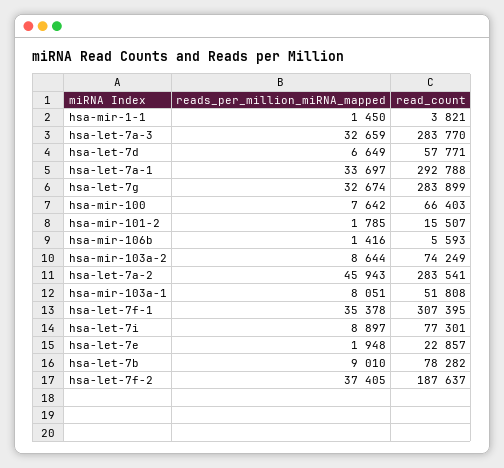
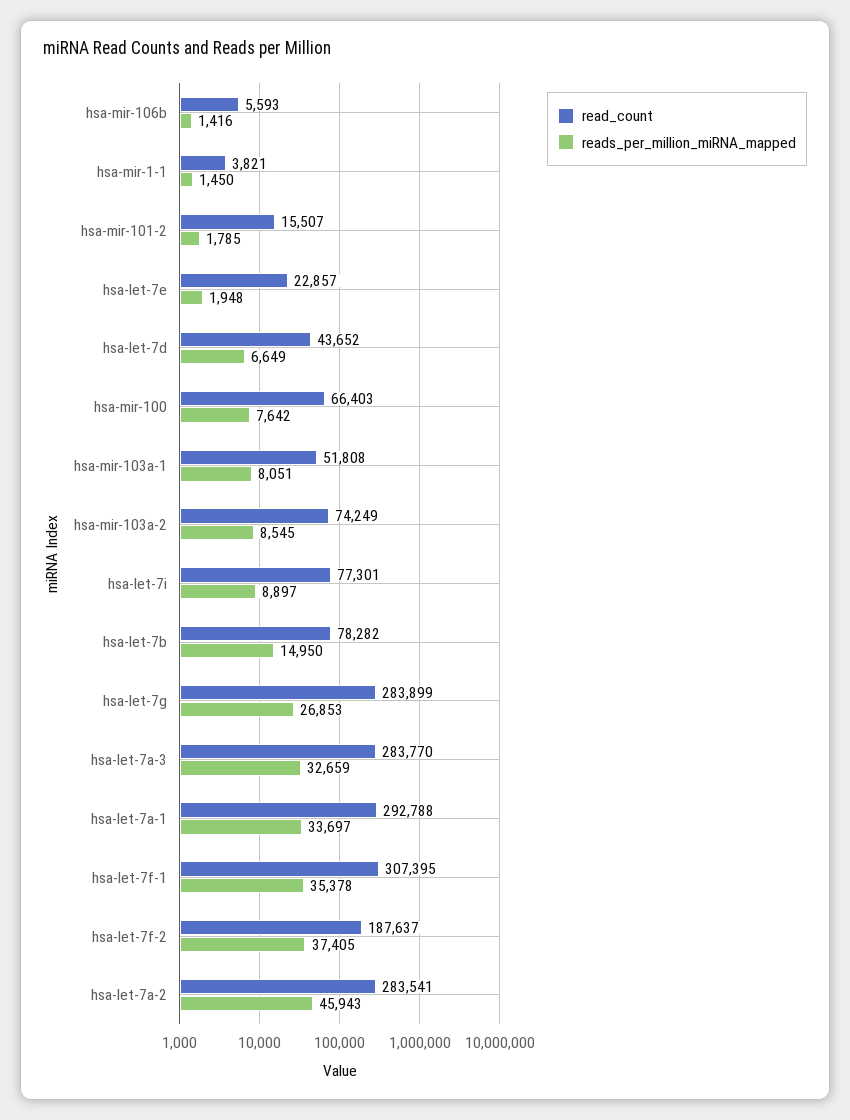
read_count, hsa-let-7d: 57771 -> 43652
reads_per_million_miRNA_mapped, hsa-let-7g: 32674 -> 26853
reads_per_million_miRNA_mapped, hsa-mir-103a-2: 8644 -> 8545
reads_per_million_miRNA_mapped, hsa-let-7b: 9010 -> 14950

